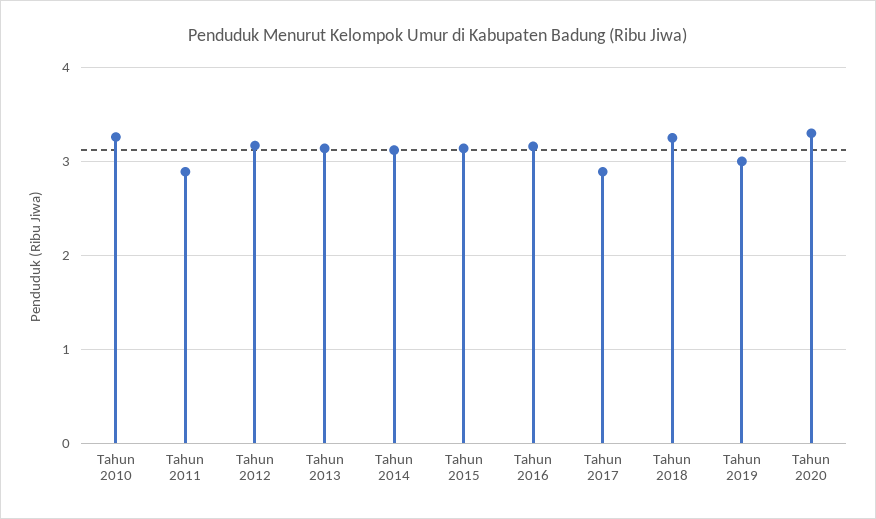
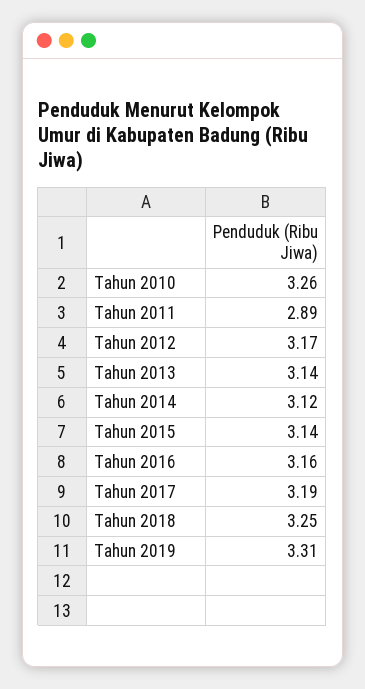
Tahun 2017: 2.9 -> 3.19
Tahun 2019: 3 -> 3.31
Tahun 2020: 3.3 -> none

